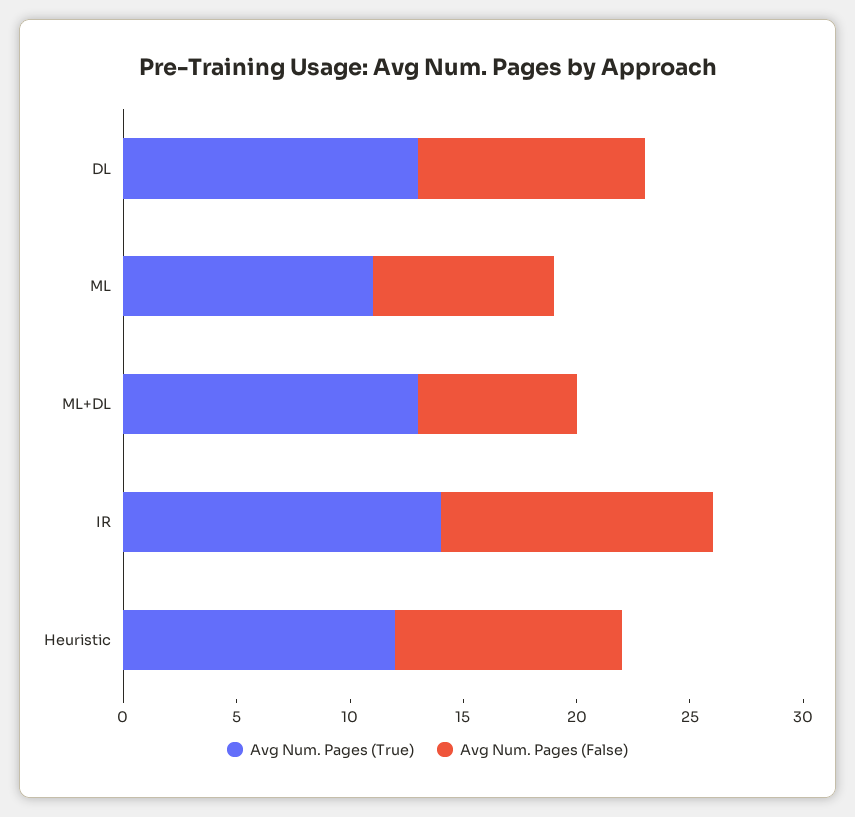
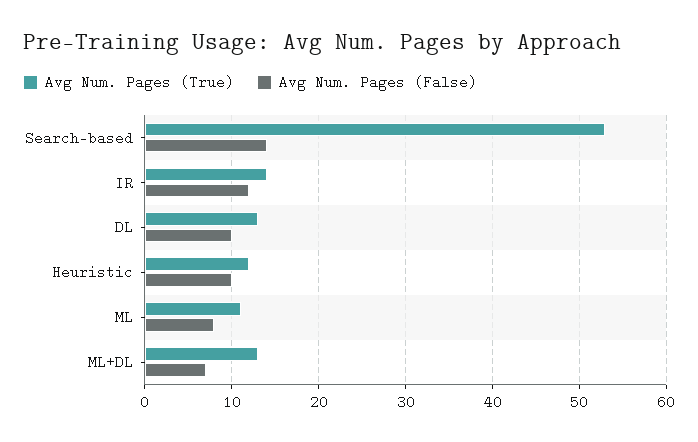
Avg Num. Pages (True), Search-based: none -> 53
Avg Num. Pages (False), Search-based: none -> 14

